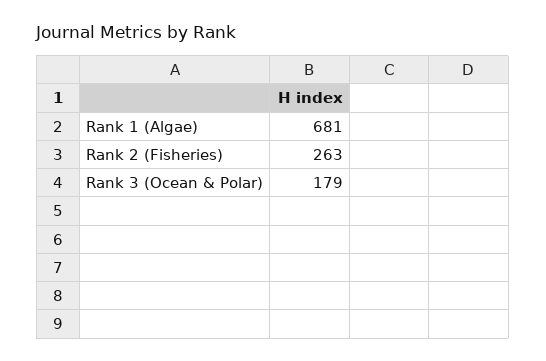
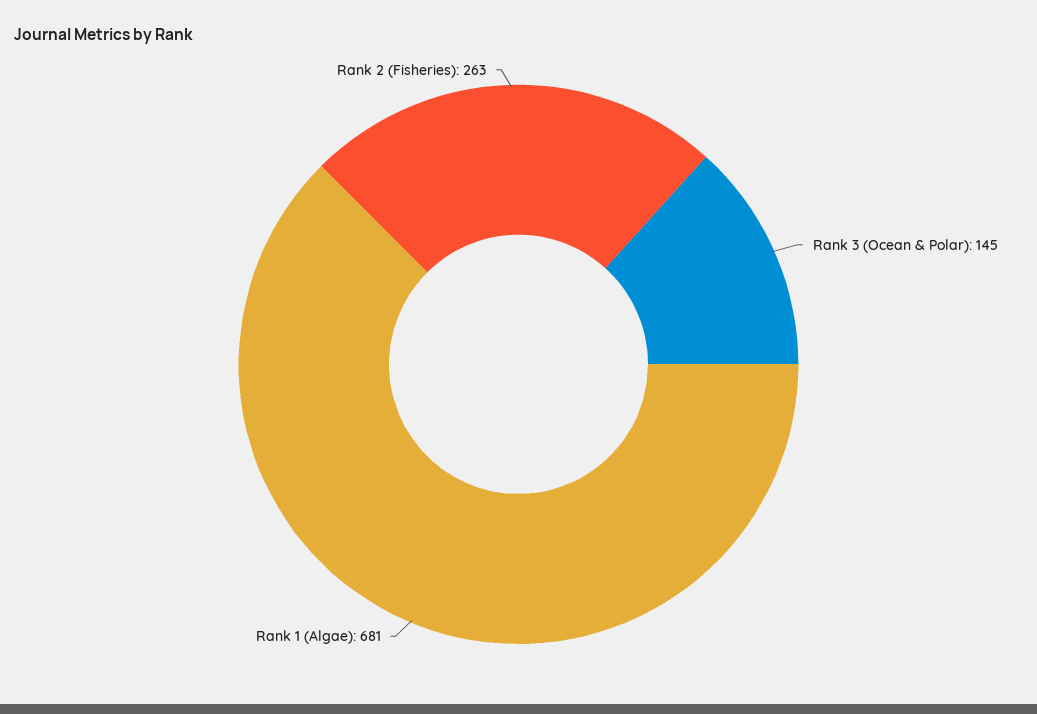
Rank 3 (Ocean & Polar): 179 -> 145

